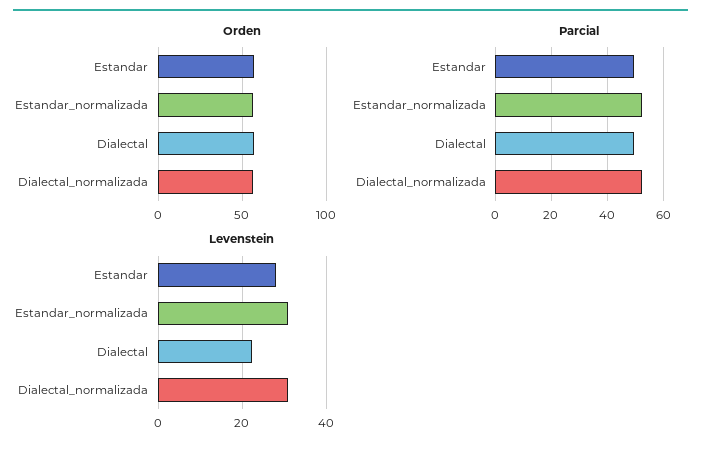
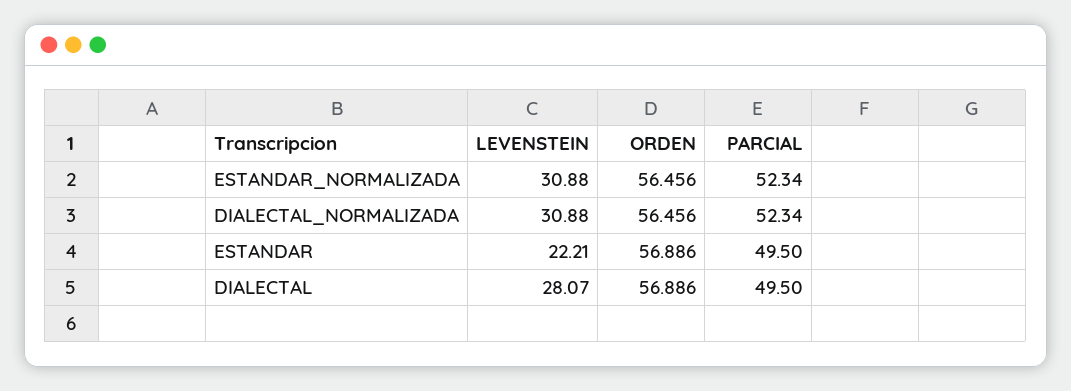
Levenstein, Estandar: 28 -> 22.21
Levenstein, Dialectal: 22 -> 28.07

